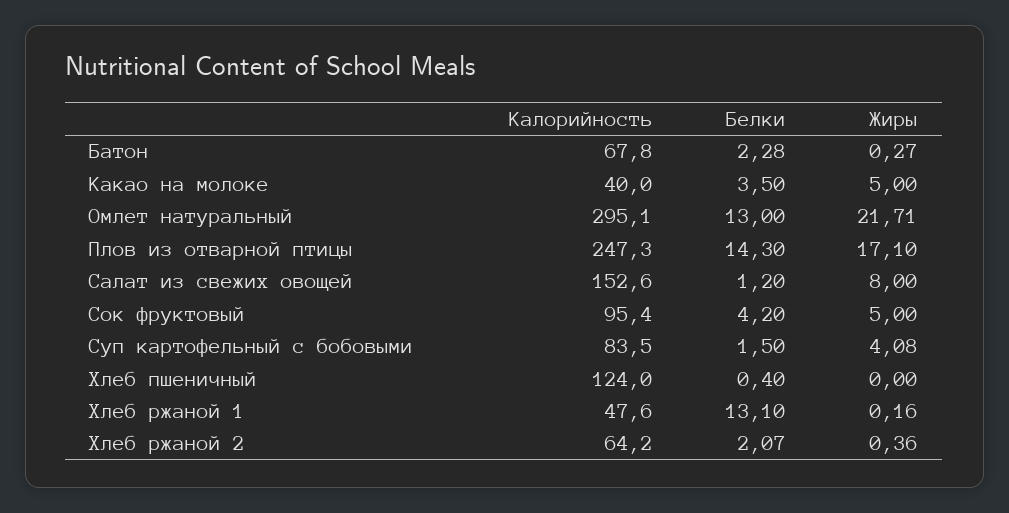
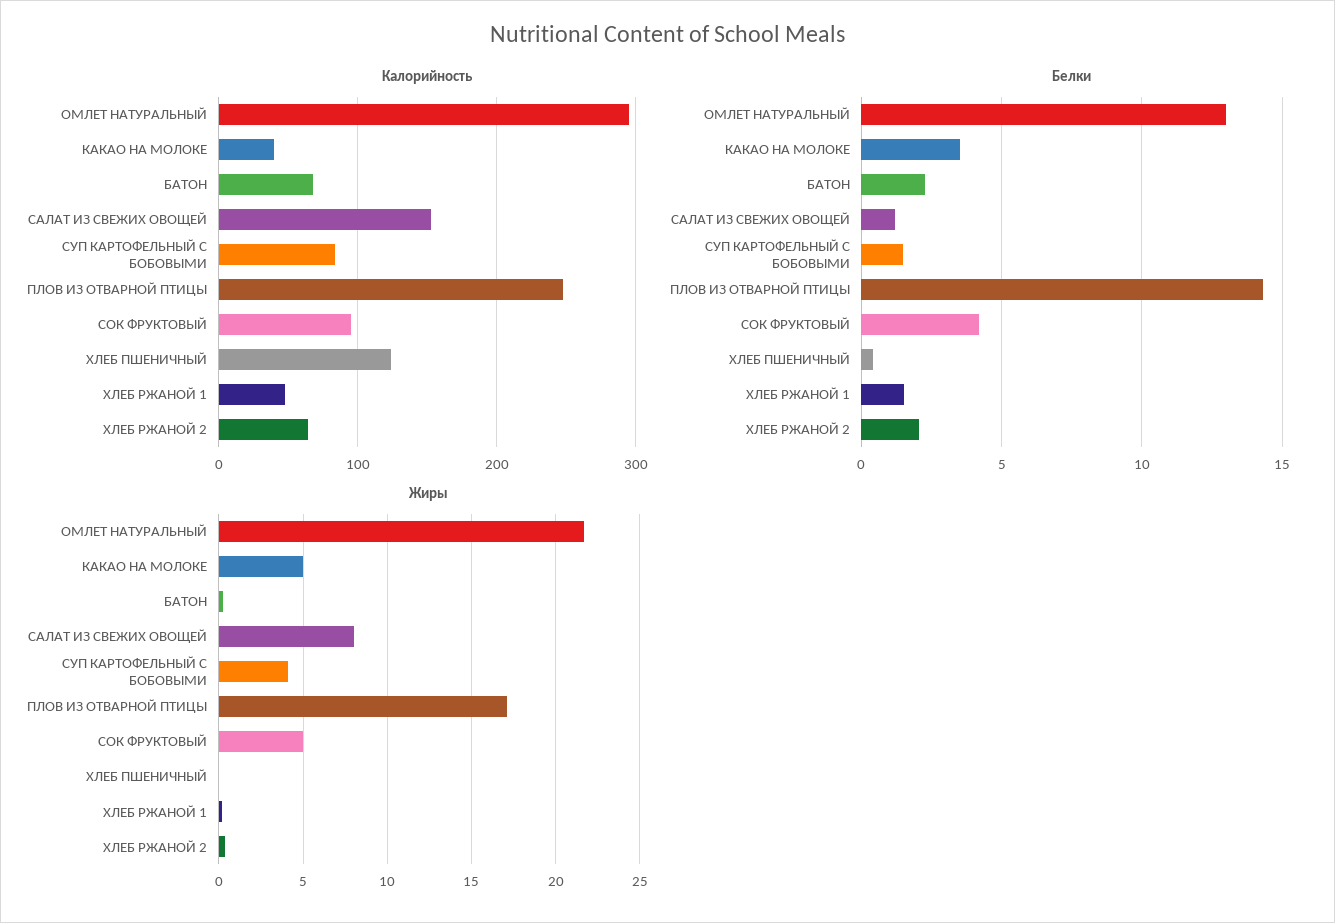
Белки, Хлеб ржаной 1: 13.1 -> 1.5

